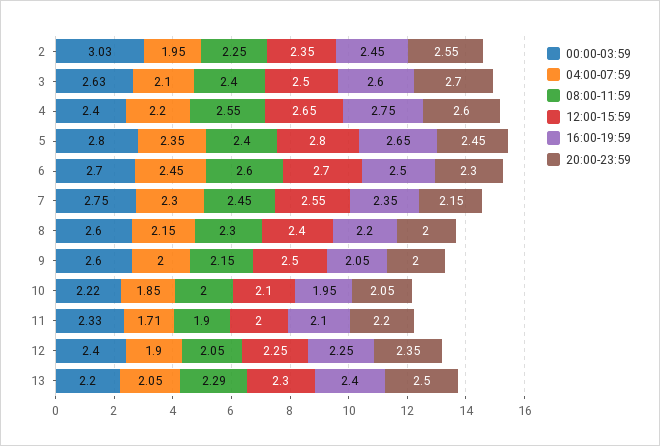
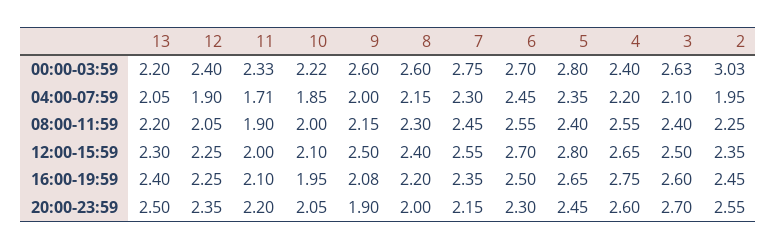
08:00-11:59, 6: 2.6 -> 2.55
16:00-19:59, 9: 2.05 -> 2.08
20:00-23:59, 9: 2 -> 1.9
08:00-11:59, 13: 2.29 -> 2.2

